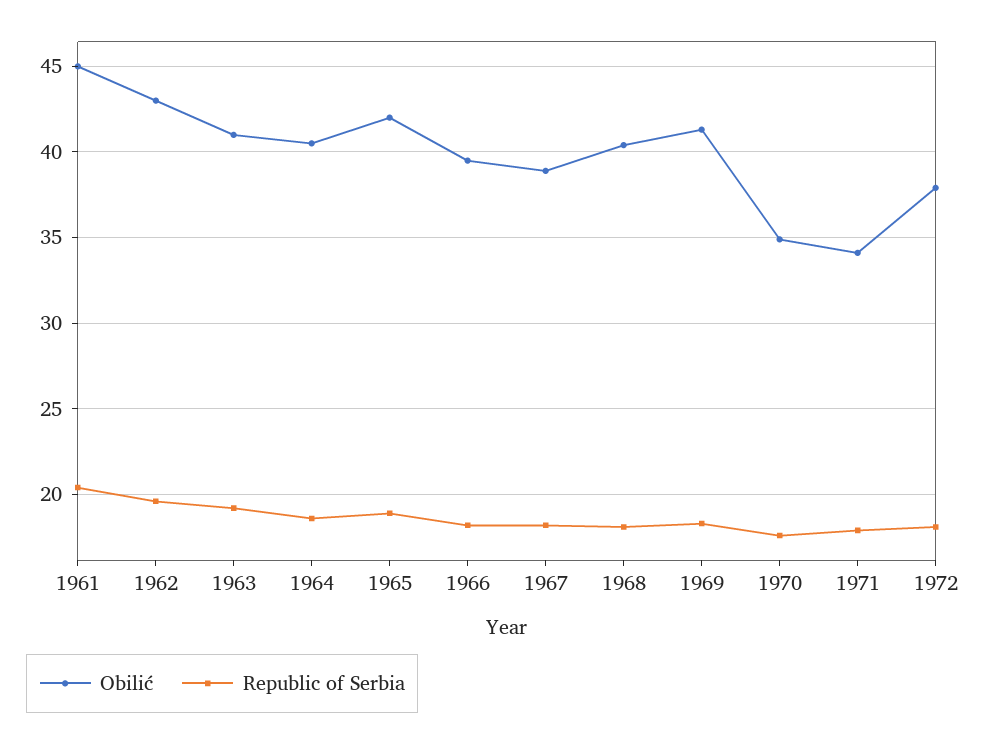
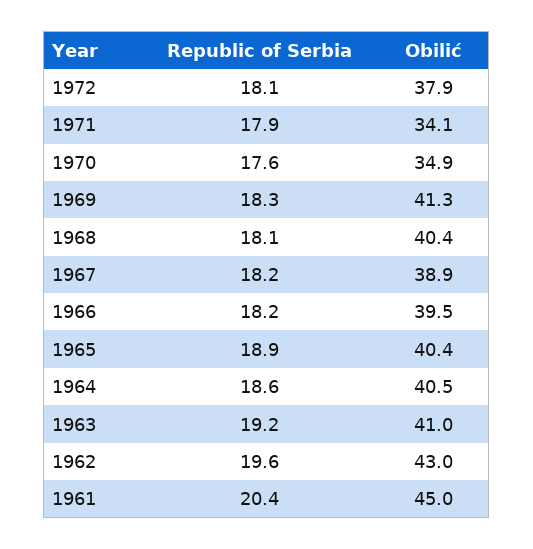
Obilić, 1965: 42 -> 40.4

